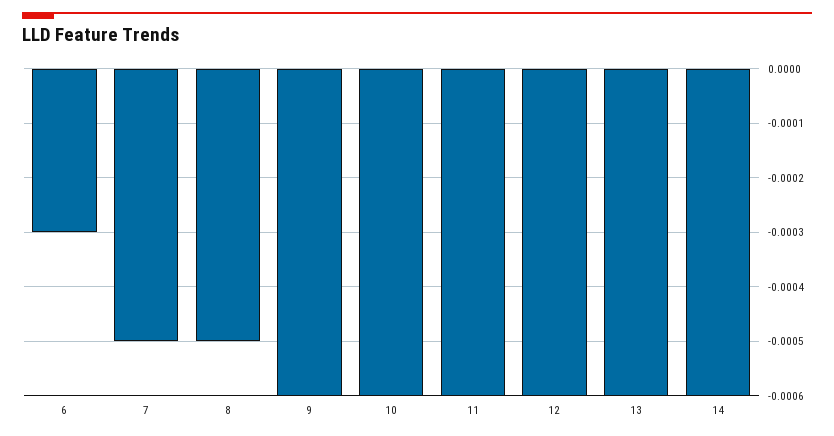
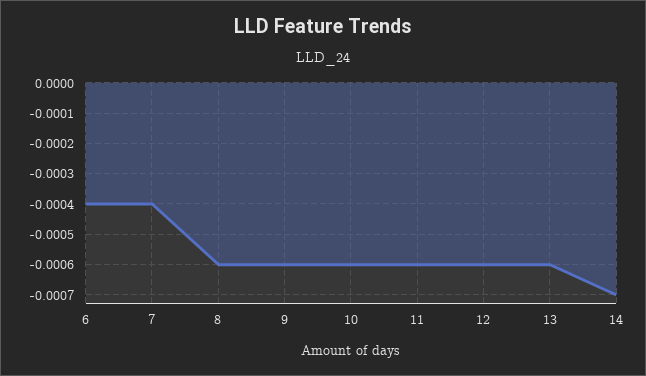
6: -0.0003 -> -0.0004
7: -0.0005 -> -0.0004
8: -0.0005 -> -0.0006
14: -0.0006 -> -0.0007

